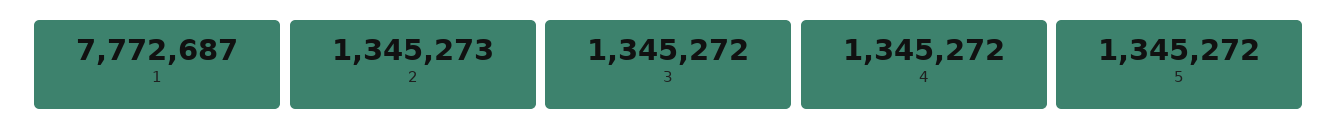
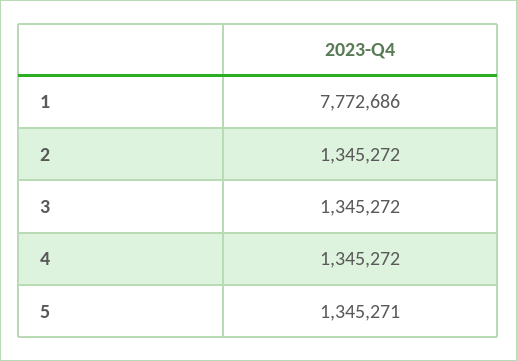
1: 7772687 -> 7772686
2: 1345273 -> 1345272
5: 1345272 -> 1345271

